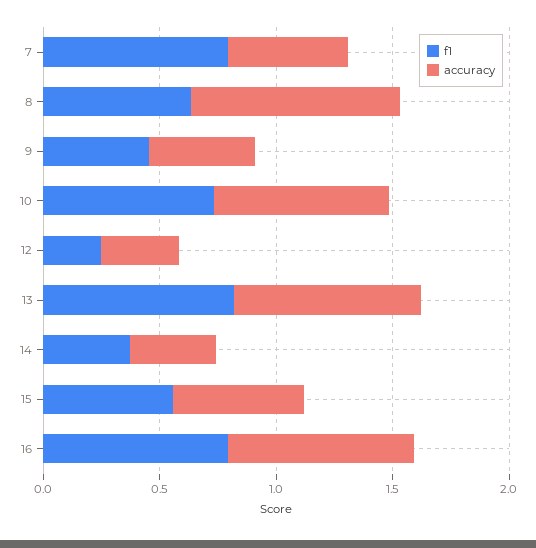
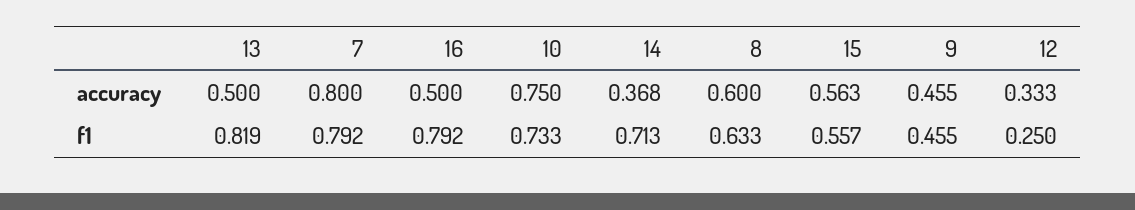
accuracy, 7: 0.5 -> 0.8
accuracy, 8: 0.9 -> 0.6
accuracy, 13: 0.8 -> 0.5
f1, 14: 0.4 -> 0.713
accuracy, 16: 0.8 -> 0.5

